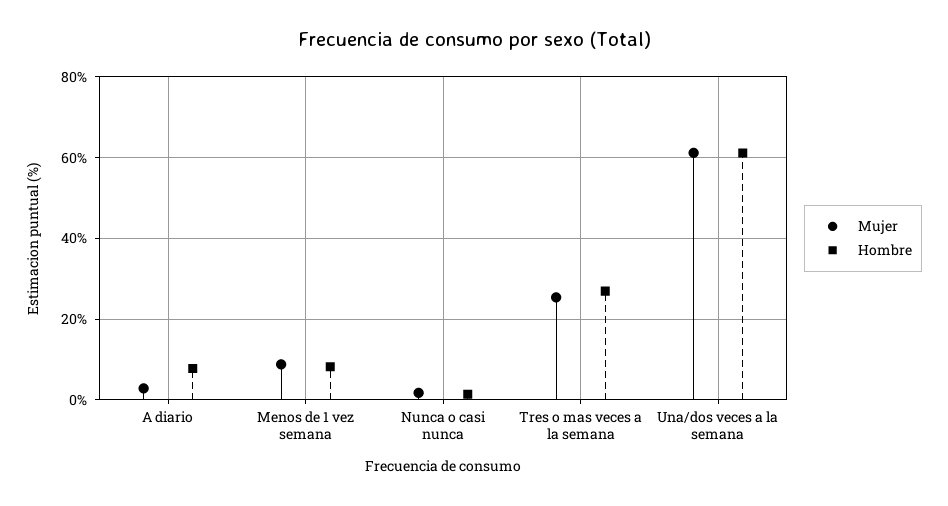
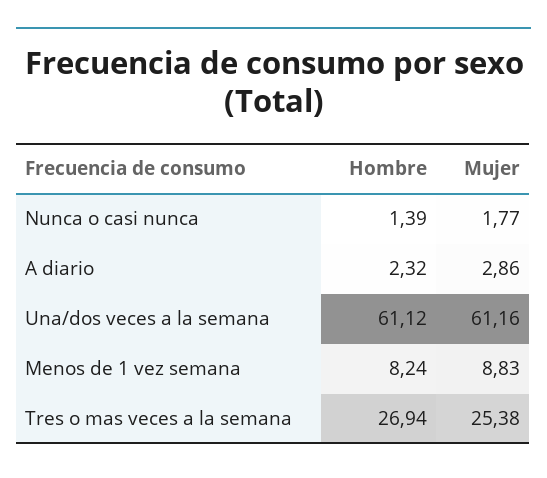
Hombre, A diario: 8 -> 2.32

